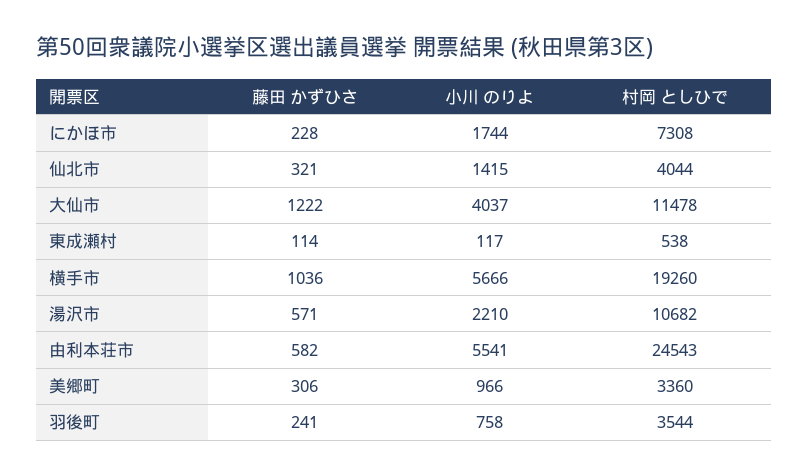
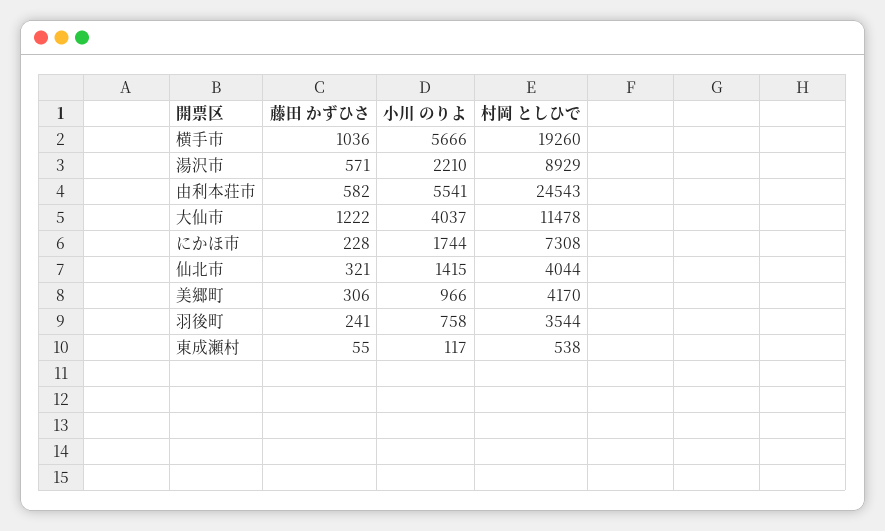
藤田 かずひさ, 東成瀬村: 114 -> 55
村岡 としひで, 湯沢市: 10682 -> 8929
村岡 としひで, 美郷町: 3360 -> 4170

